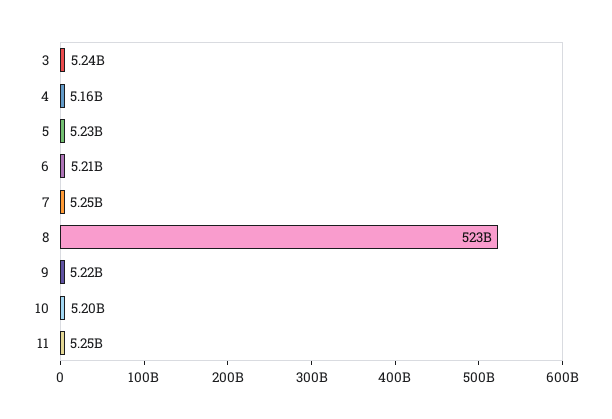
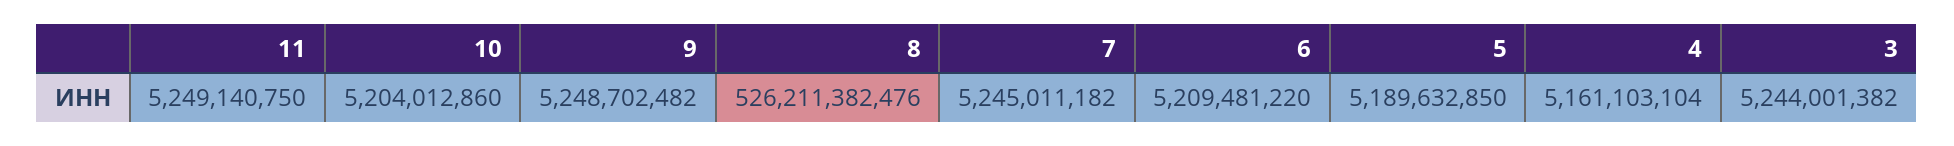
5: 5230000000 -> 5189632850
8: 523000000000 -> 526211382476
9: 5220000000 -> 5248702482

